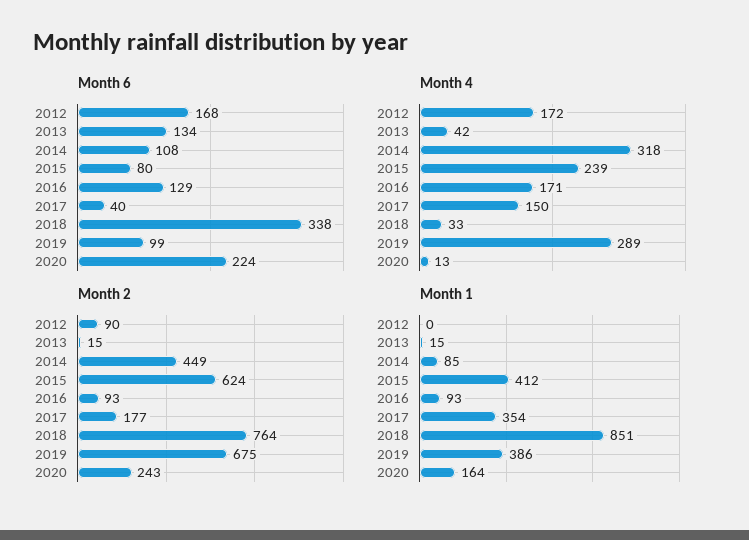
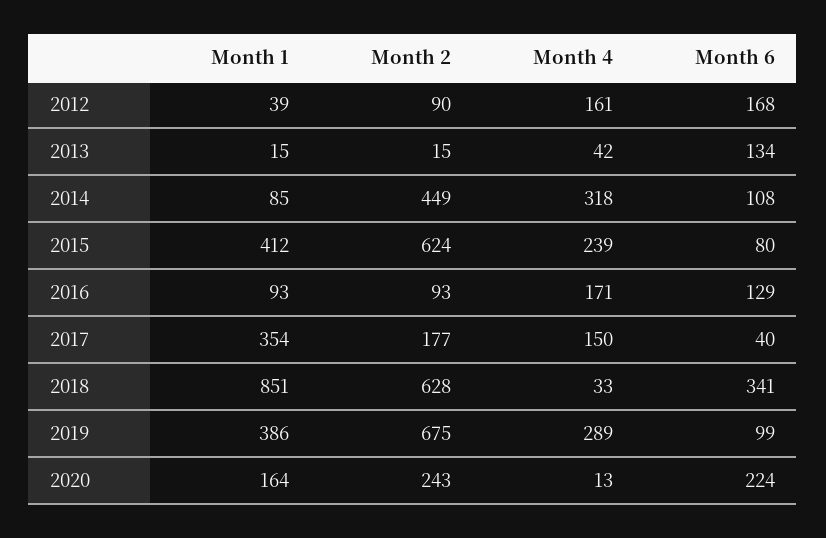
Month 6, 2018: 338 -> 341
Month 4, 2012: 172 -> 161
Month 2, 2018: 764 -> 628
Month 1, 2012: 0 -> 39

